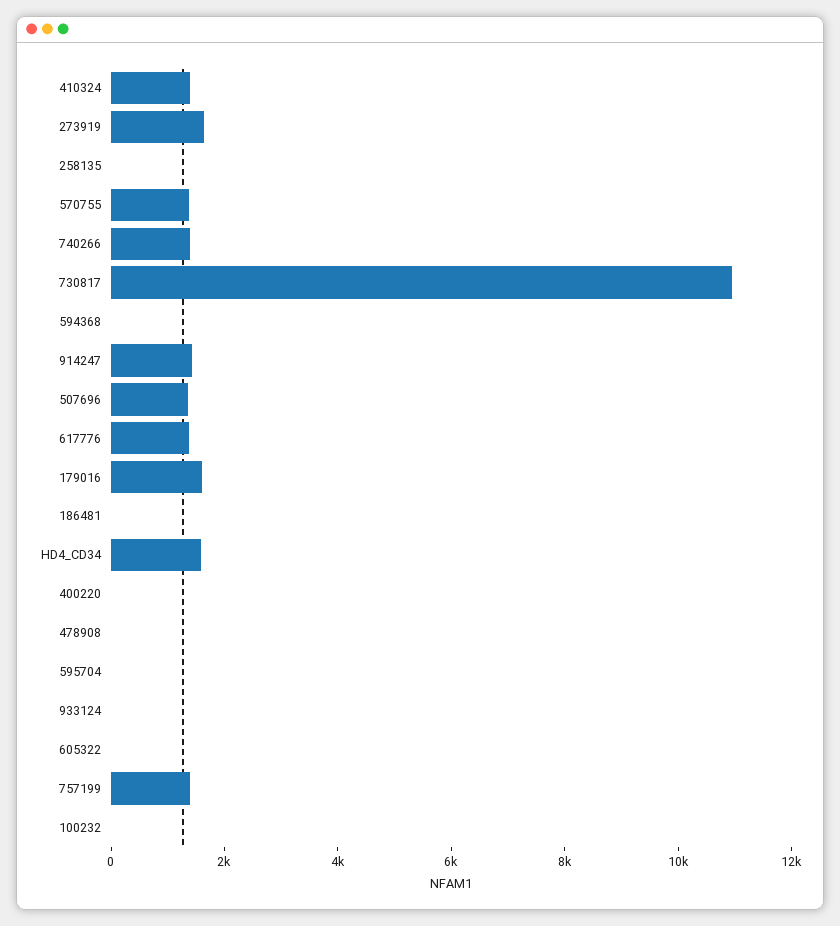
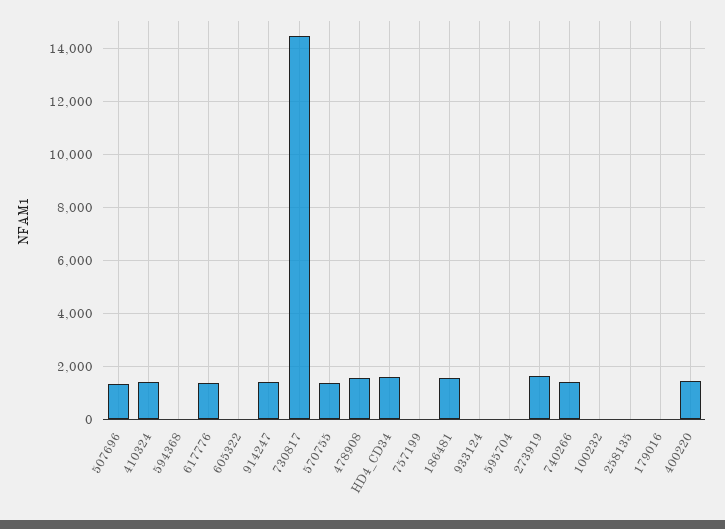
730817: 11000 -> 14500
179016: 1500 -> 0
186481: 0 -> 1500
400220: 0 -> 1500
478908: 0 -> 1500
757199: 1500 -> 0

